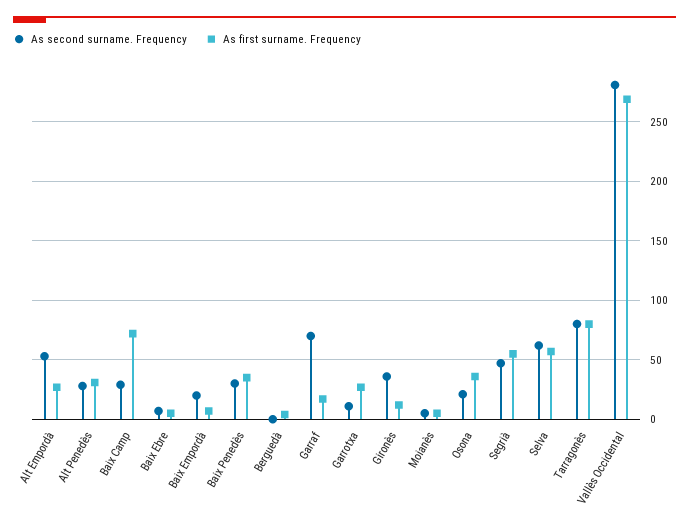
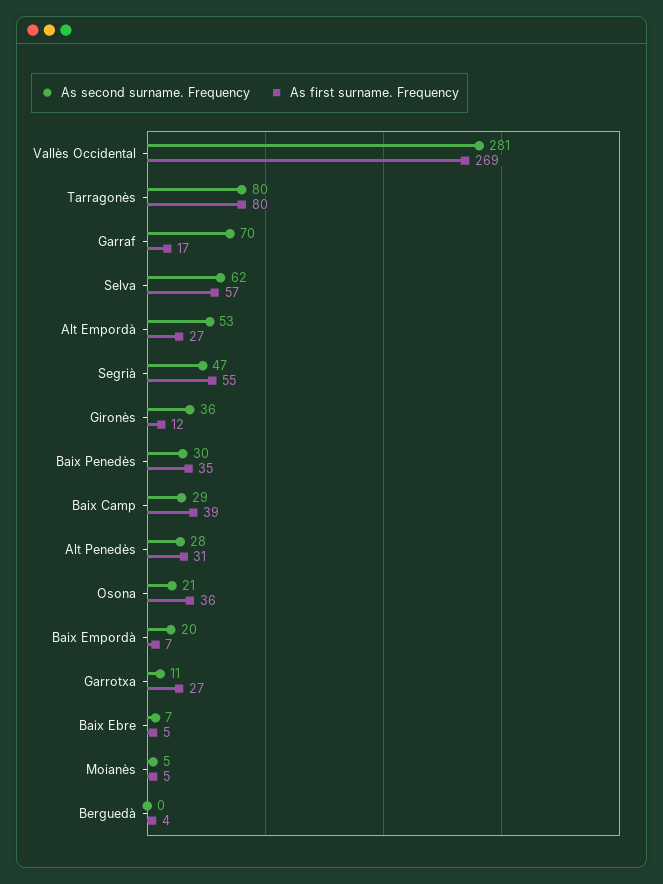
As first surname. Frequency, Baix Camp: 70 -> 39

